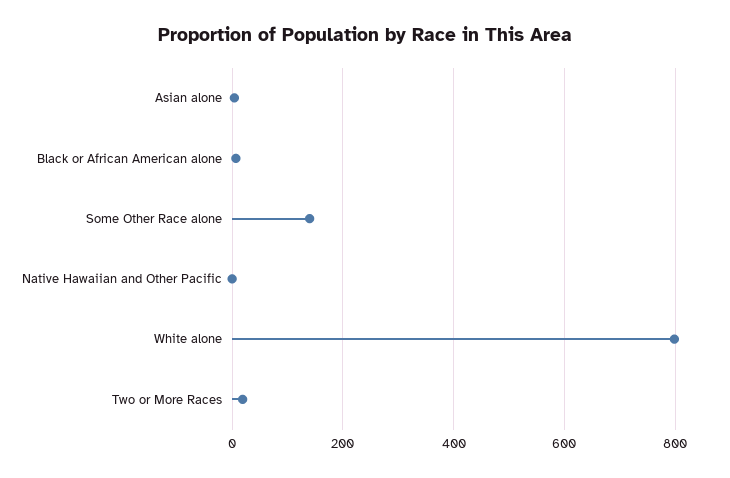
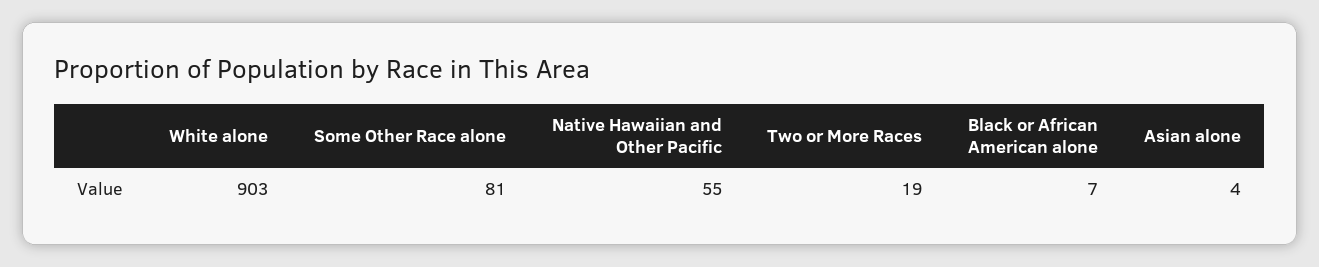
Some Other Race alone: 140 -> 81
Native Hawaiian and Other Pacific: 0 -> 55
White alone: 800 -> 903

